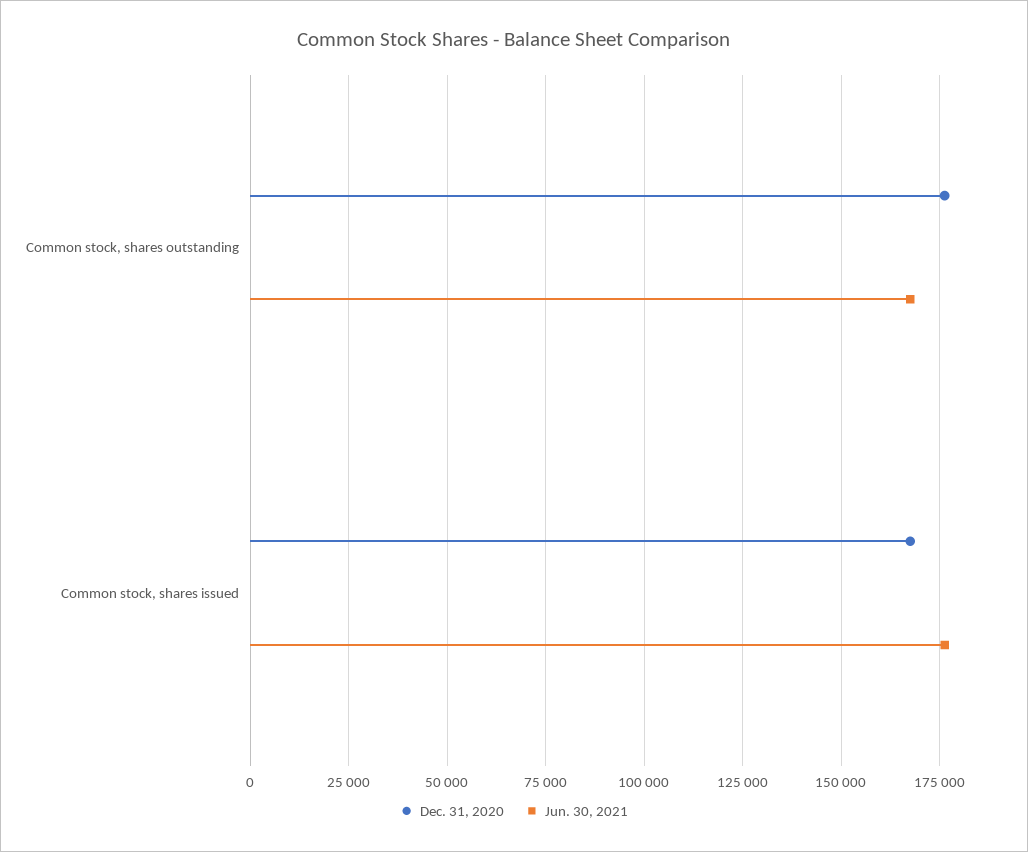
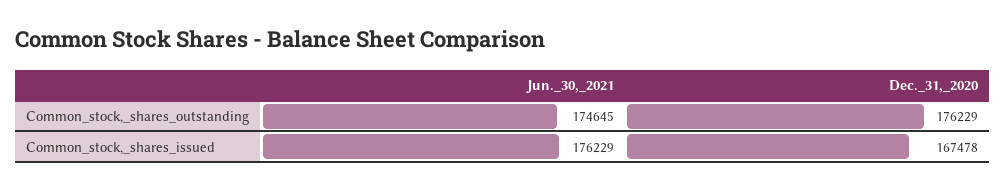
Jun. 30, 2021, Common stock, shares outstanding: 167500 -> 174645

